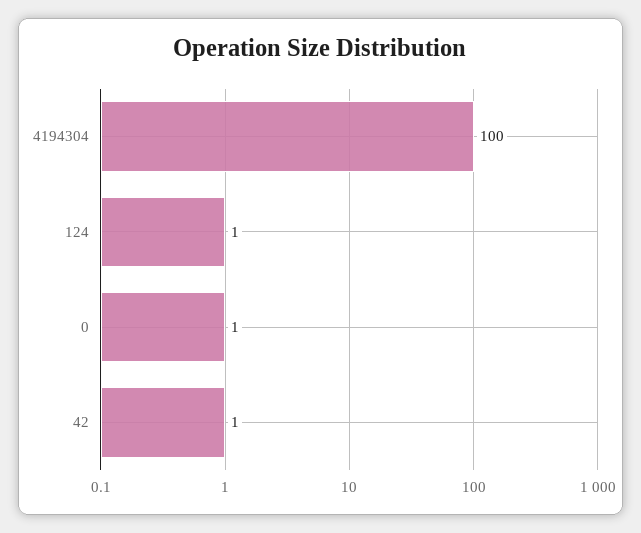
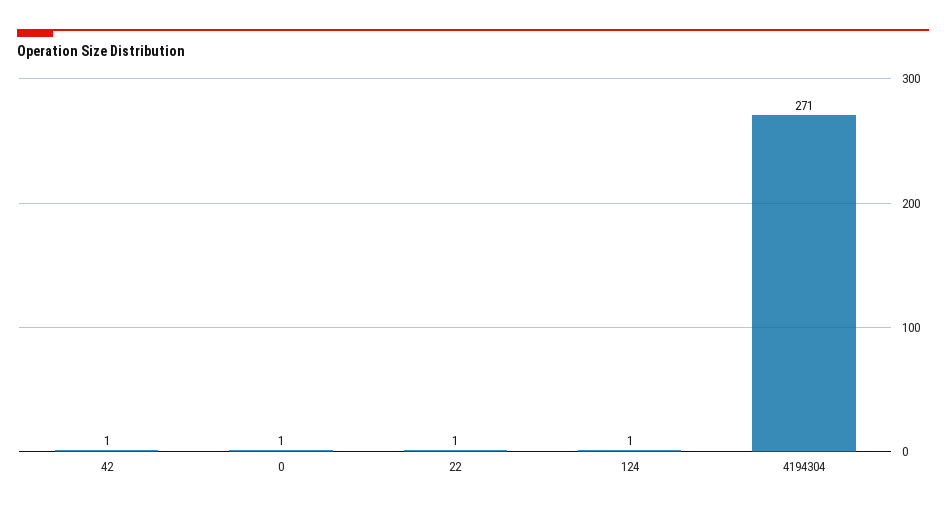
4194304: 100 -> 271
22: none -> 1

